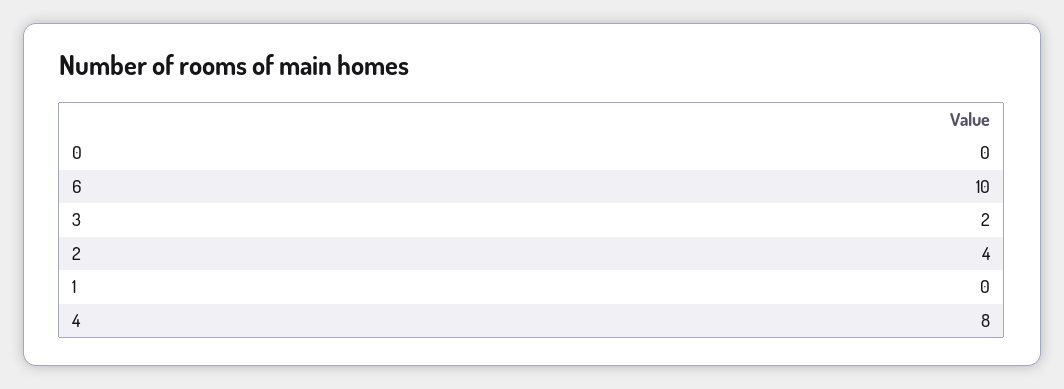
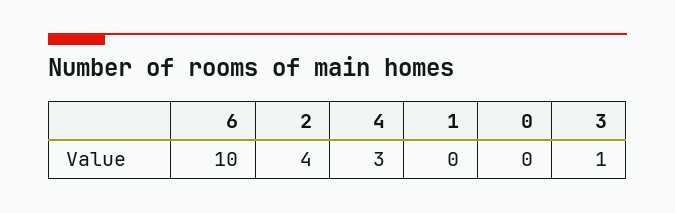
3: 2 -> 1
4: 8 -> 3

